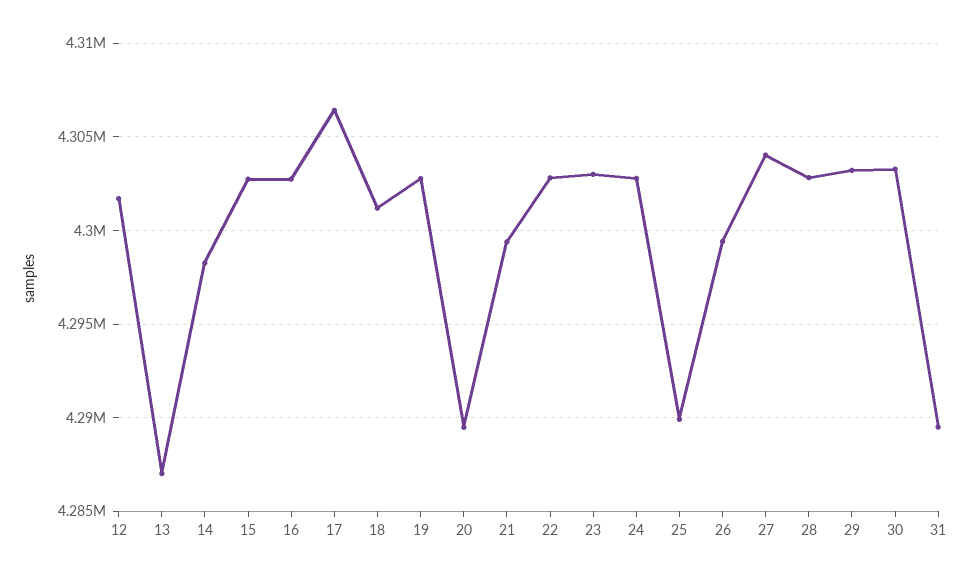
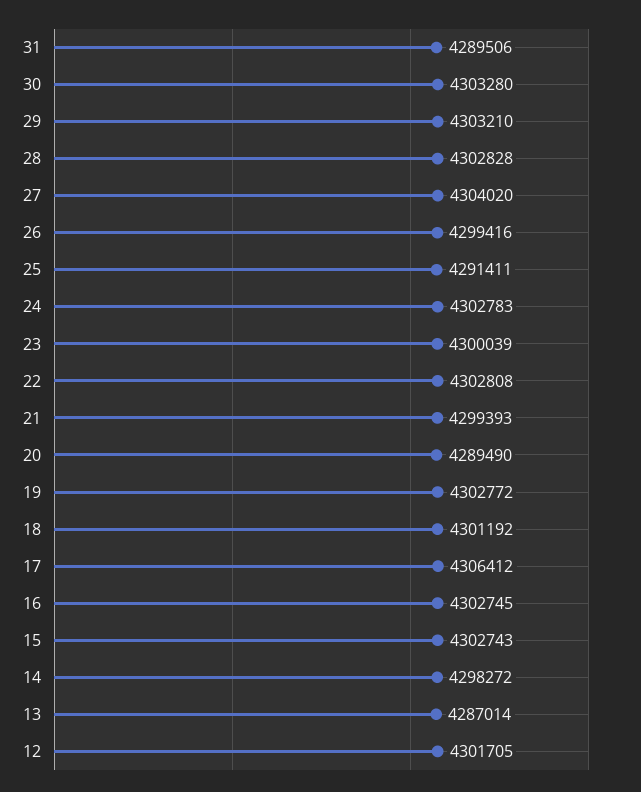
23: 4303000 -> 4300039
25: 4290000 -> 4291411

